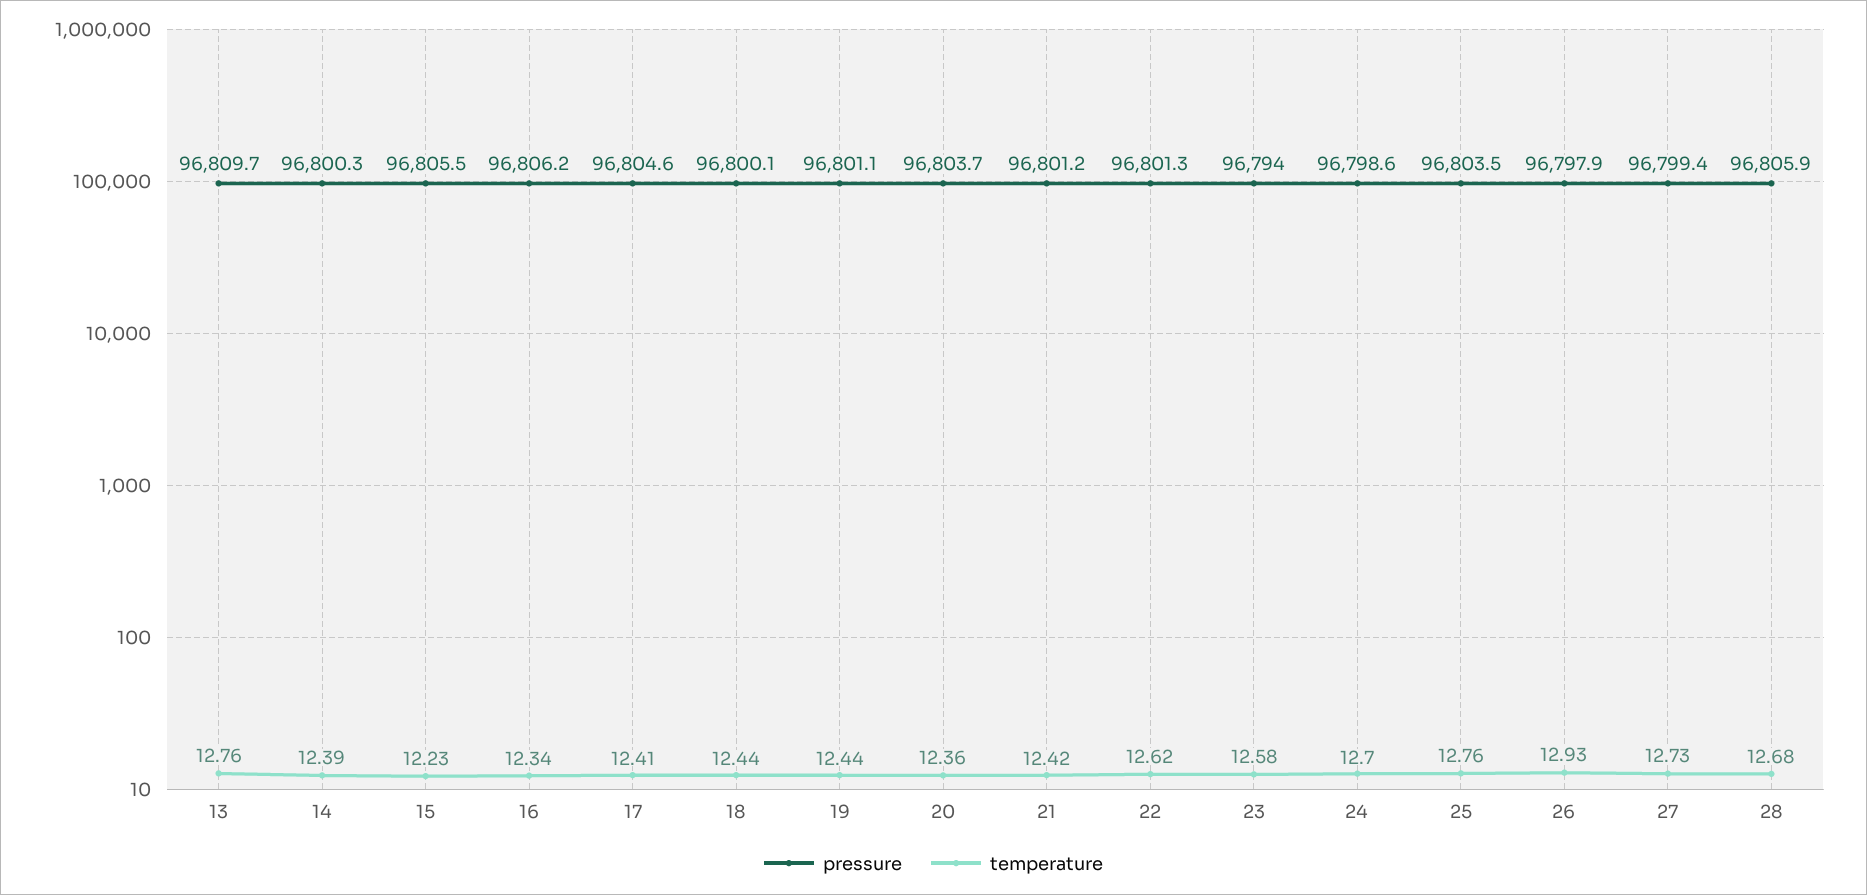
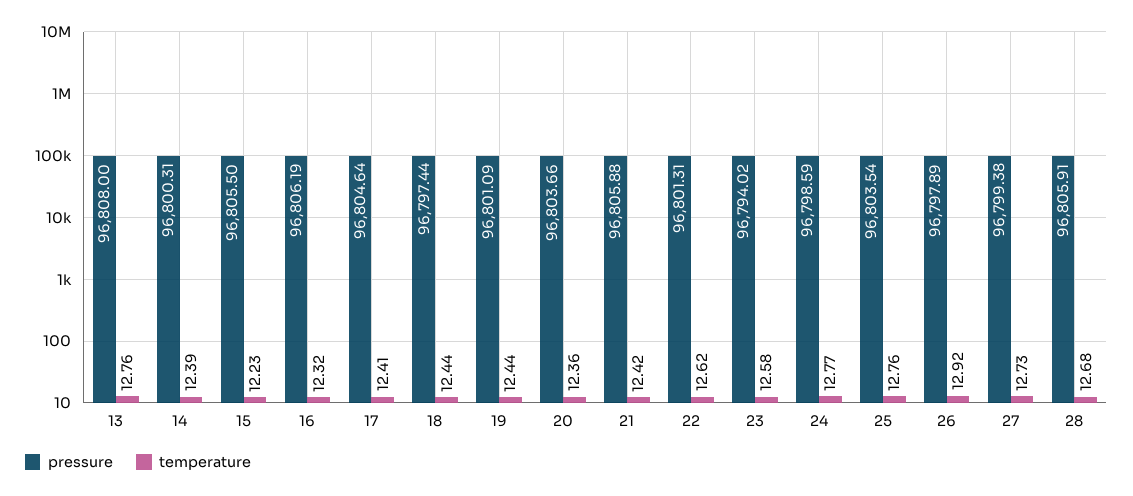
pressure, 13: 96809.7 -> 96808
temperature, 16: 12.34 -> 12.32
pressure, 18: 96800.1 -> 96797.44
pressure, 21: 96801.2 -> 96805.88
temperature, 24: 12.7 -> 12.77
temperature, 26: 12.93 -> 12.92

